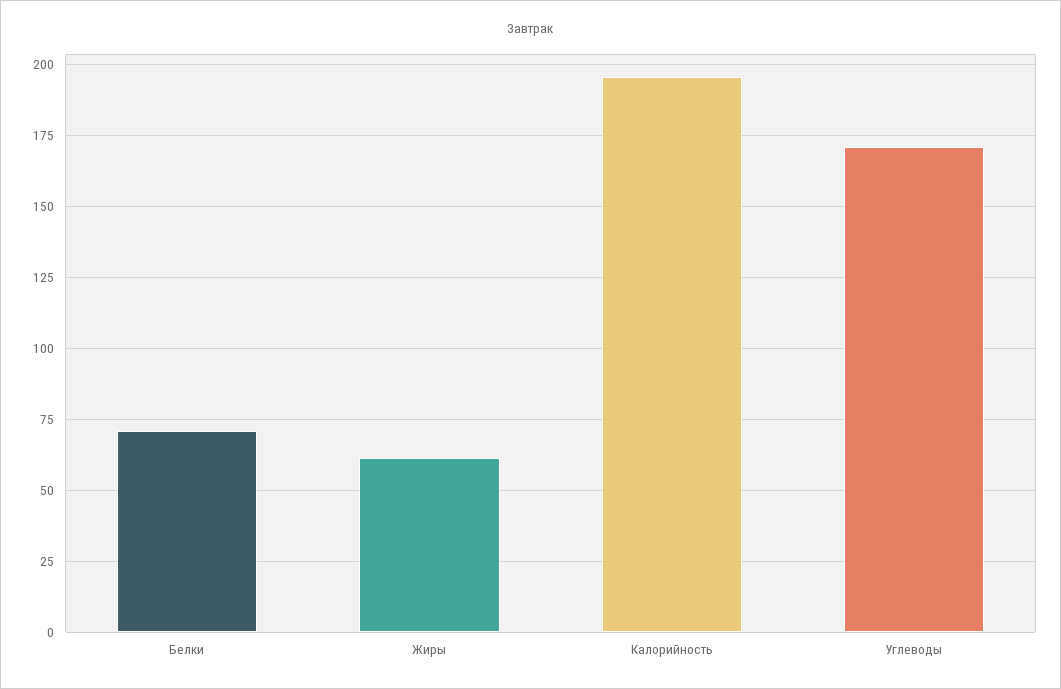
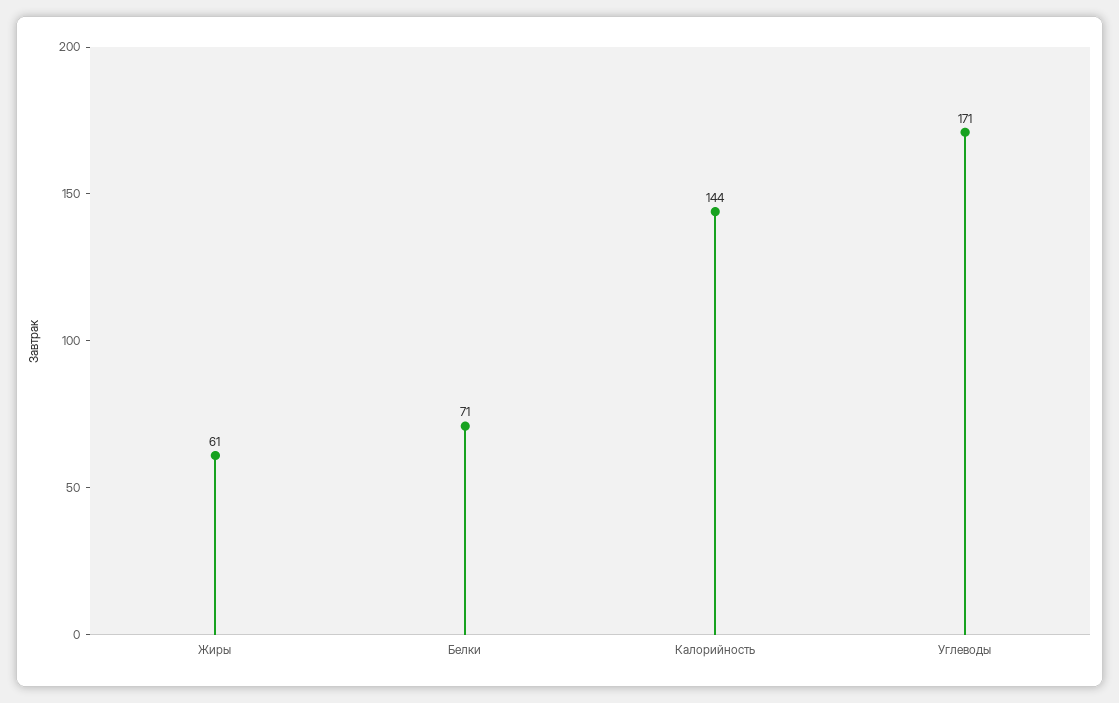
Калорийность: 195 -> 144

